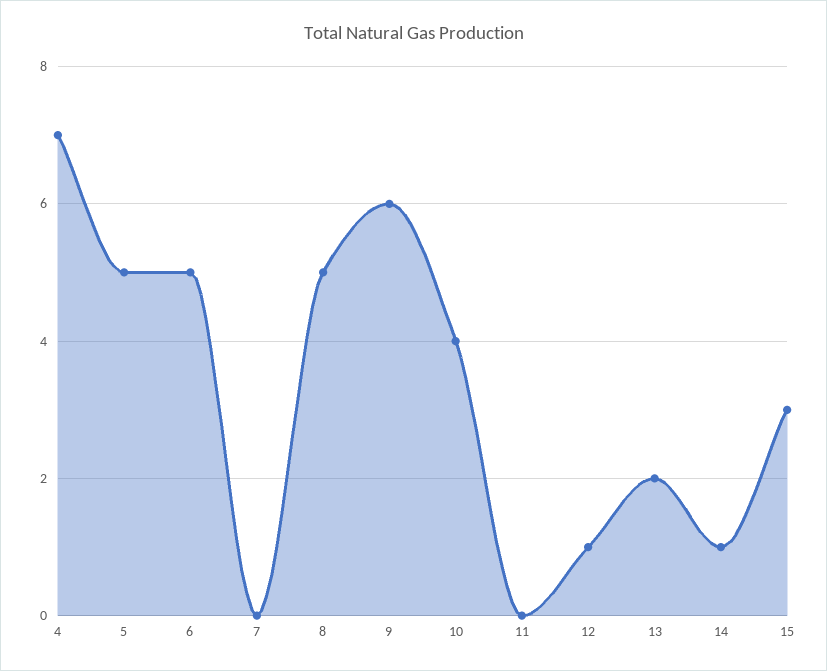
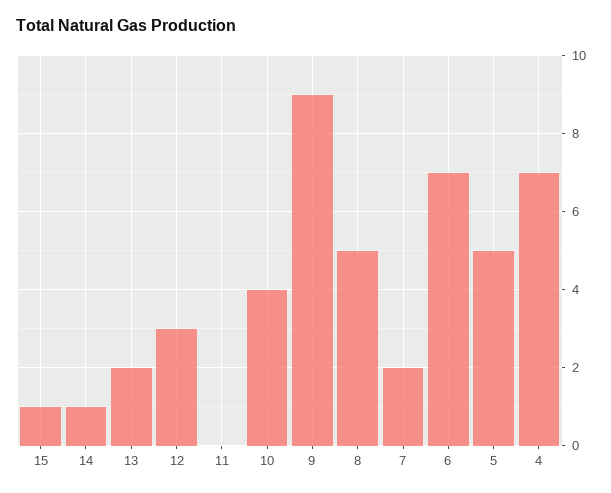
6: 5 -> 7
7: 0 -> 2
9: 6 -> 9
12: 1 -> 3
15: 3 -> 1

